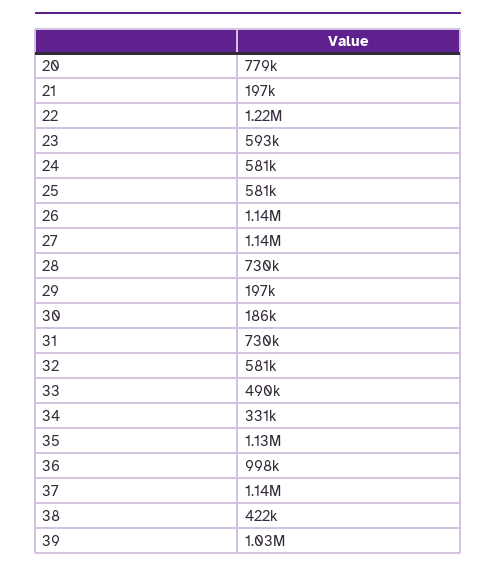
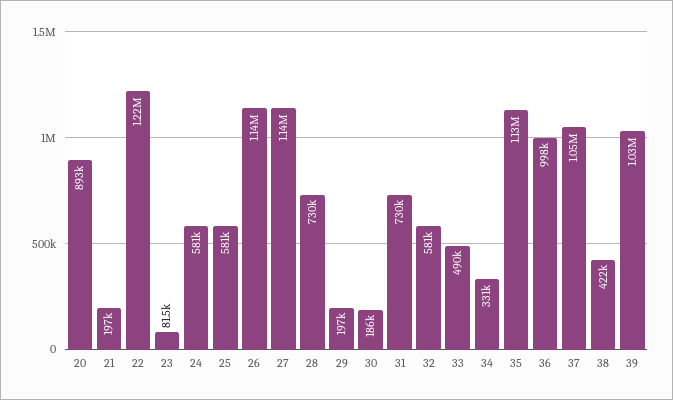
20: 779000 -> 893000
23: 593000 -> 81500
37: 1140000 -> 1050000

